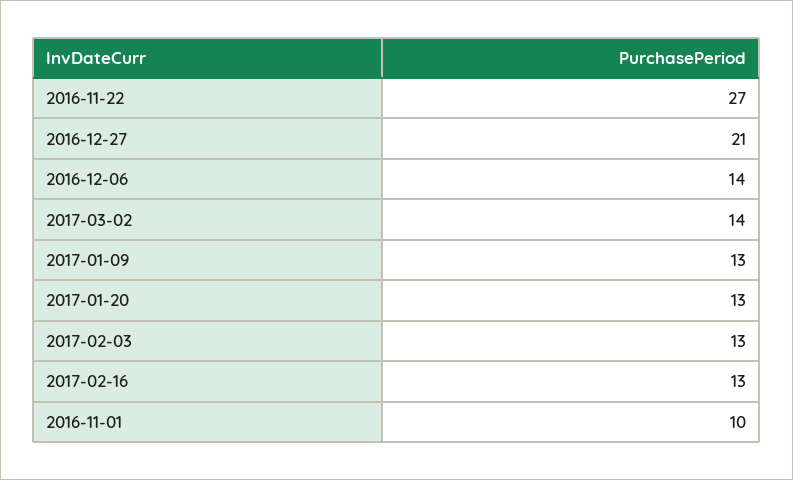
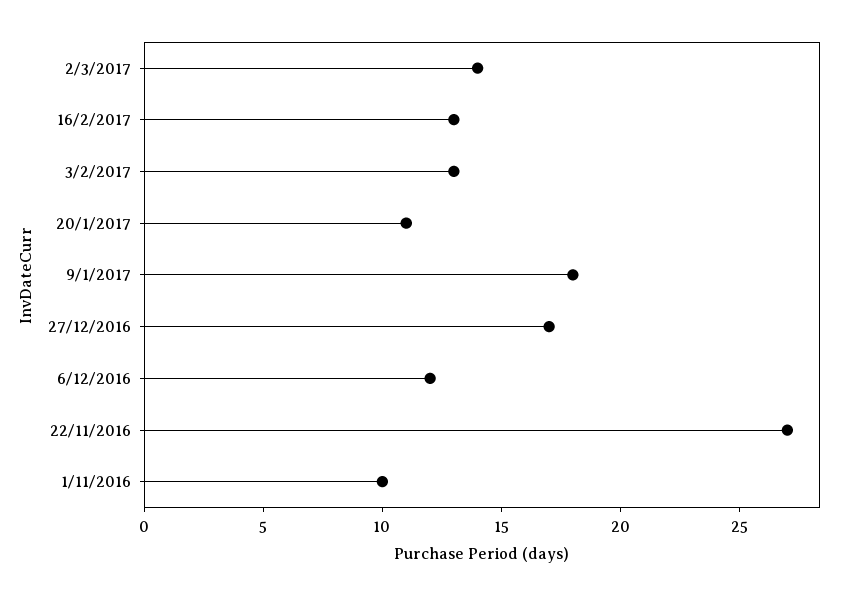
2016-12-27: 21 -> 17
2016-12-06: 14 -> 12
2017-01-09: 13 -> 18
2017-01-20: 13 -> 11

